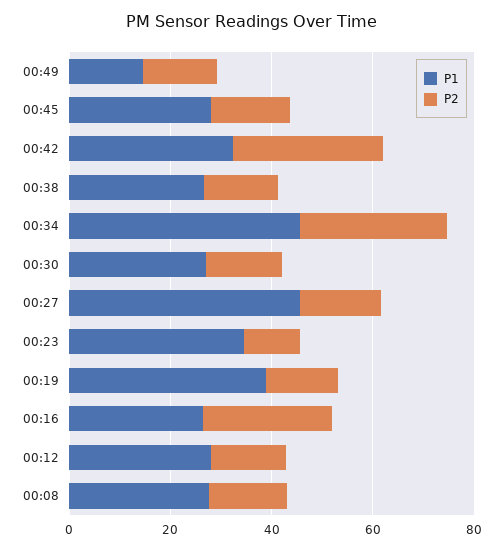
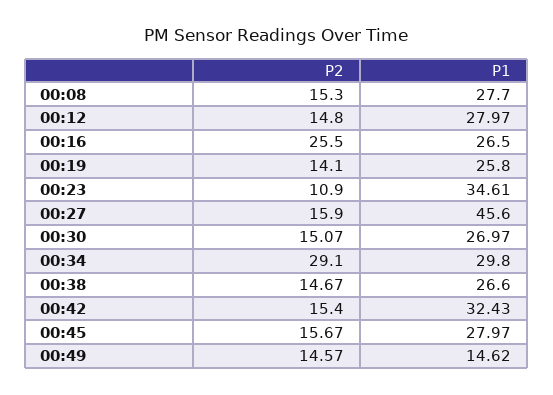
P2, 00:42: 30 -> 15.4
P1, 00:34: 45 -> 29.8
P1, 00:19: 40 -> 25.8

